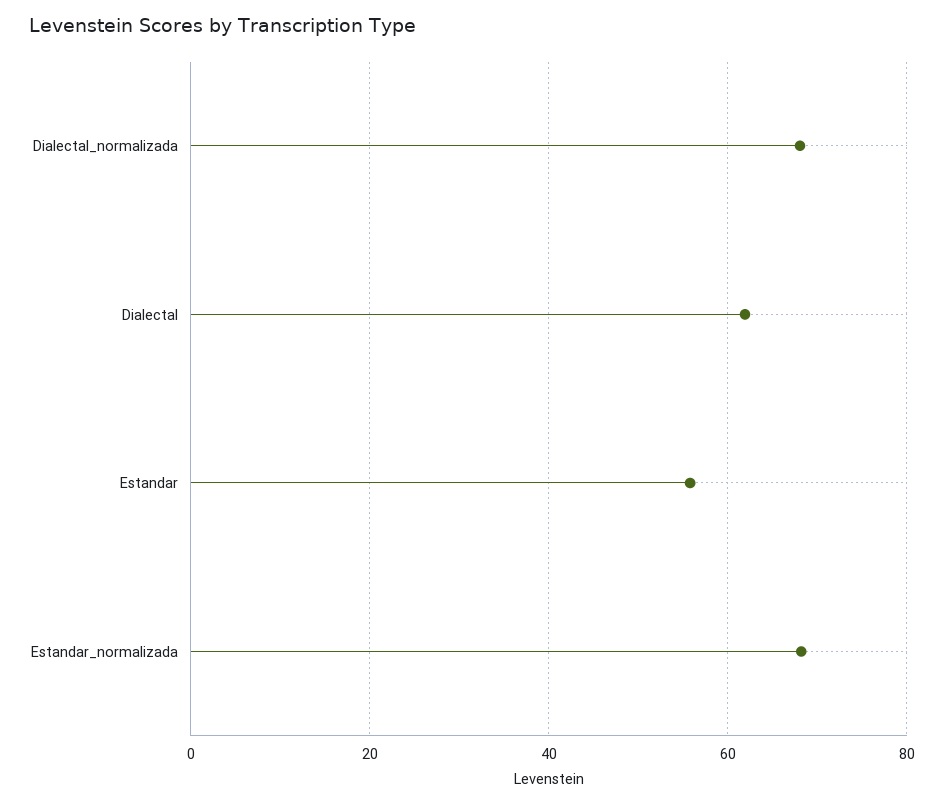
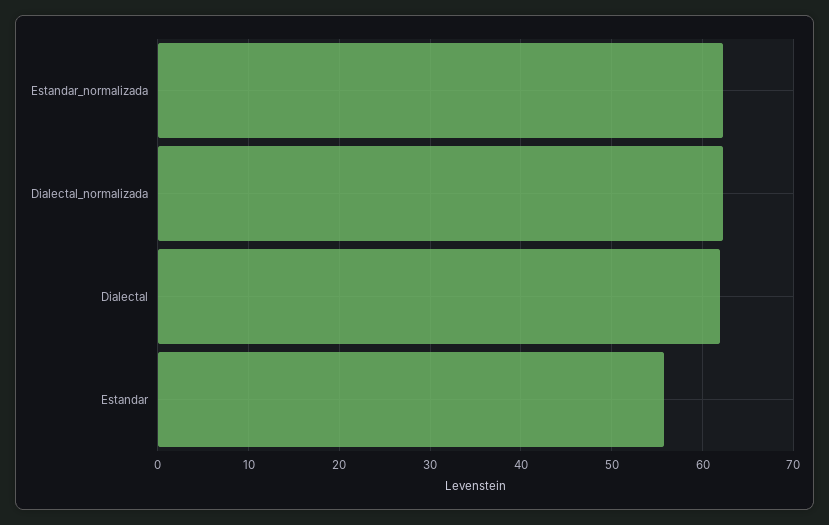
Dialectal_normalizada: 68 -> 62
Estandar_normalizada: 68 -> 62

